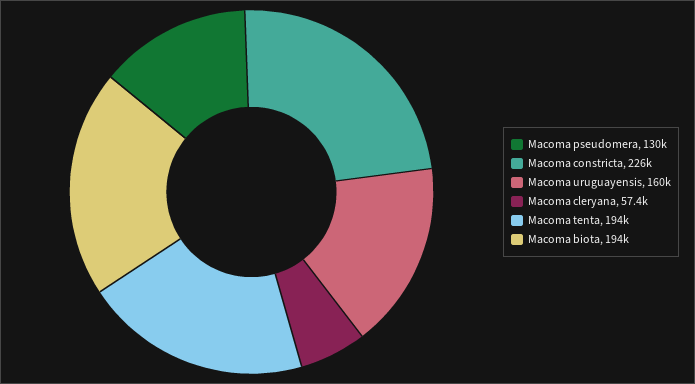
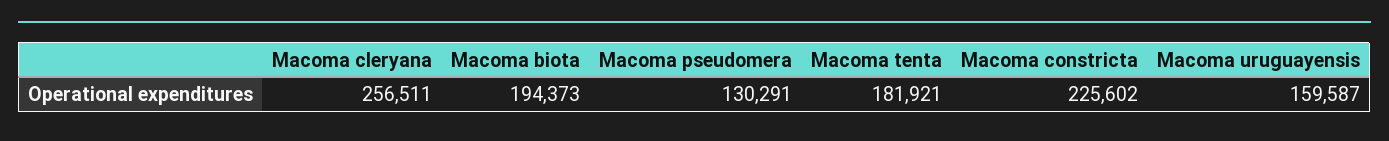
Macoma cleryana: 57400 -> 256511
Macoma tenta: 194000 -> 181921

